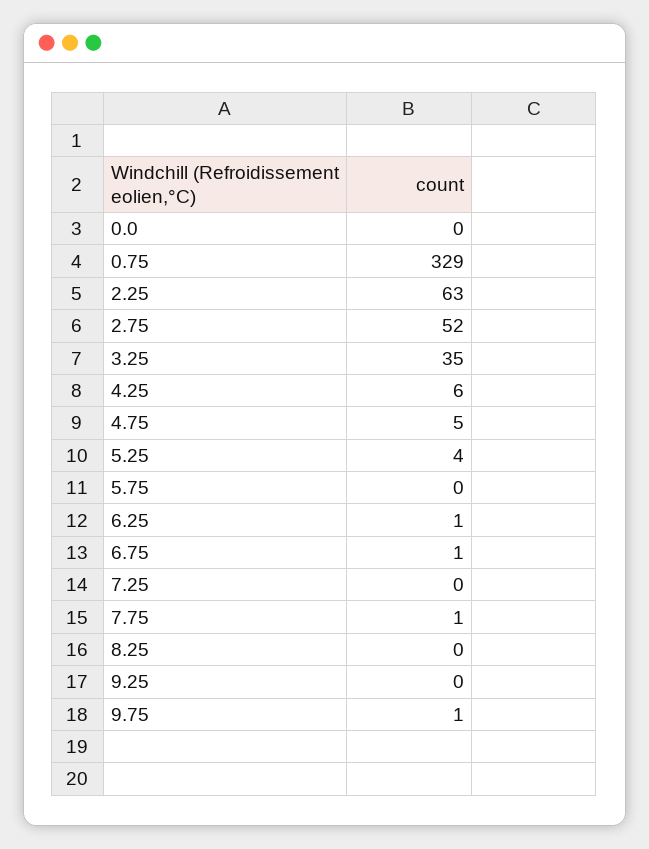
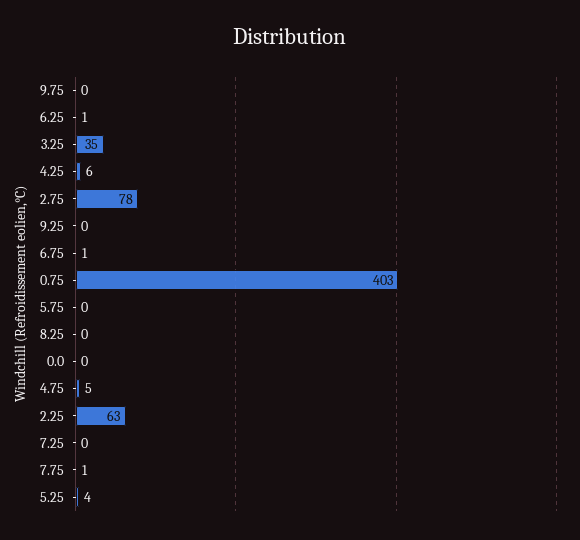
0.75: 329 -> 403
2.75: 52 -> 78
9.75: 1 -> 0

